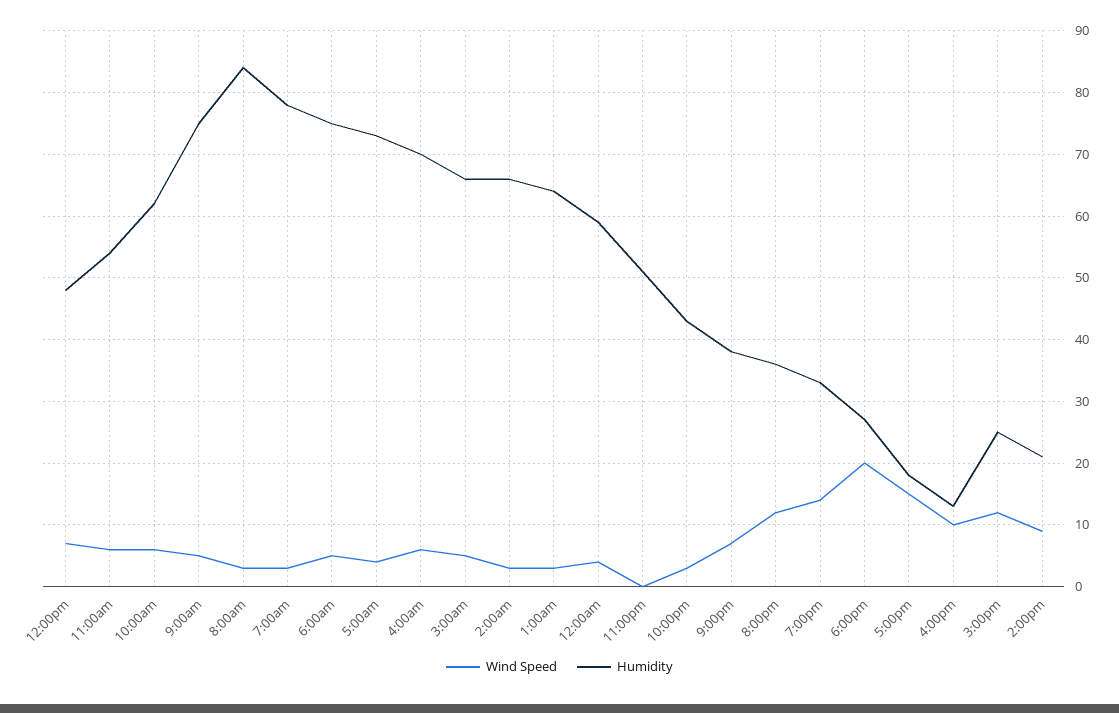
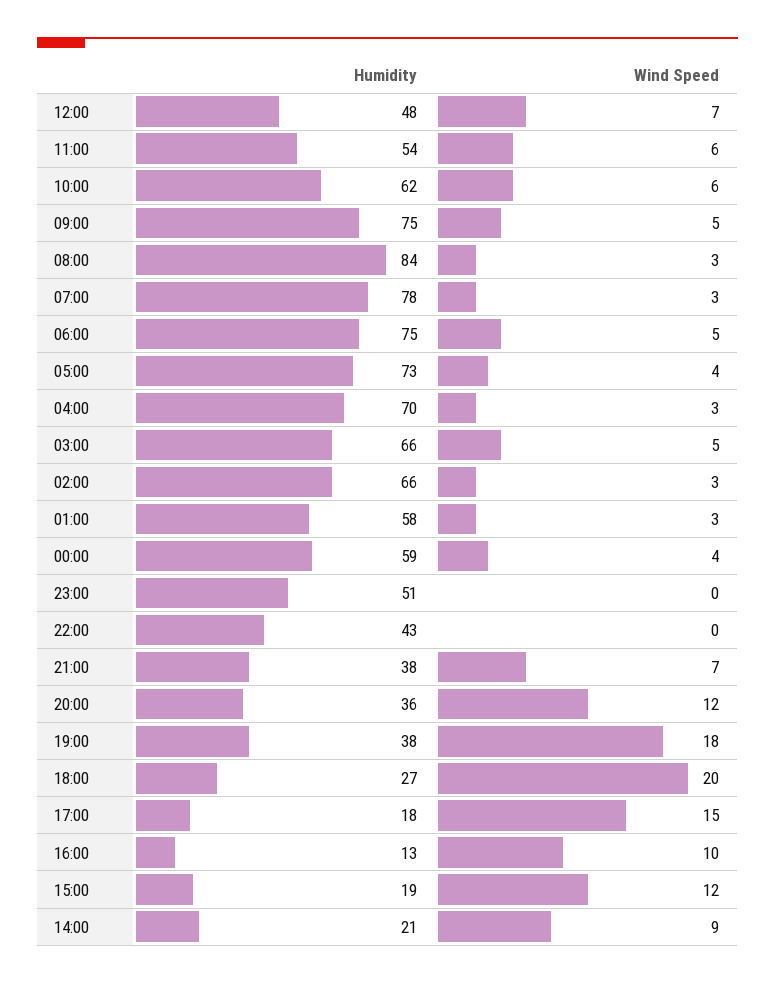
Wind Speed, 4:00am: 6 -> 3
Humidity, 1:00am: 64 -> 58
Wind Speed, 10:00pm: 3 -> 0
Wind Speed, 7:00pm: 14 -> 18
Humidity, 7:00pm: 33 -> 38
Humidity, 3:00pm: 25 -> 19

